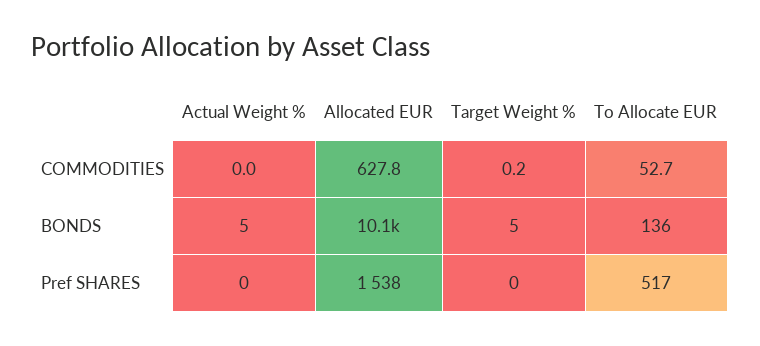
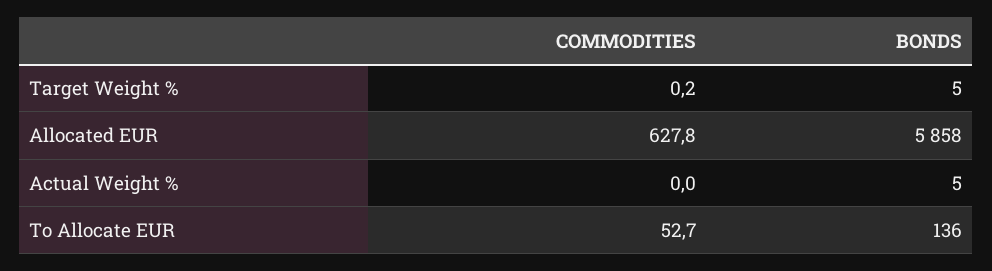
Allocated EUR, BONDS: 10100 -> 5858
Actual Weight %, Pref SHARES: 0 -> none
Allocated EUR, Pref SHARES: 1538 -> none
Target Weight %, Pref SHARES: 0 -> none
To Allocate EUR, Pref SHARES: 517 -> none

